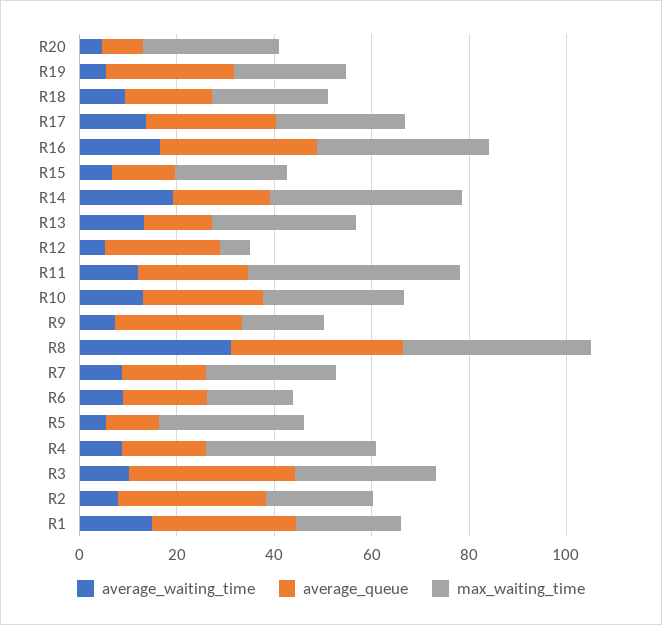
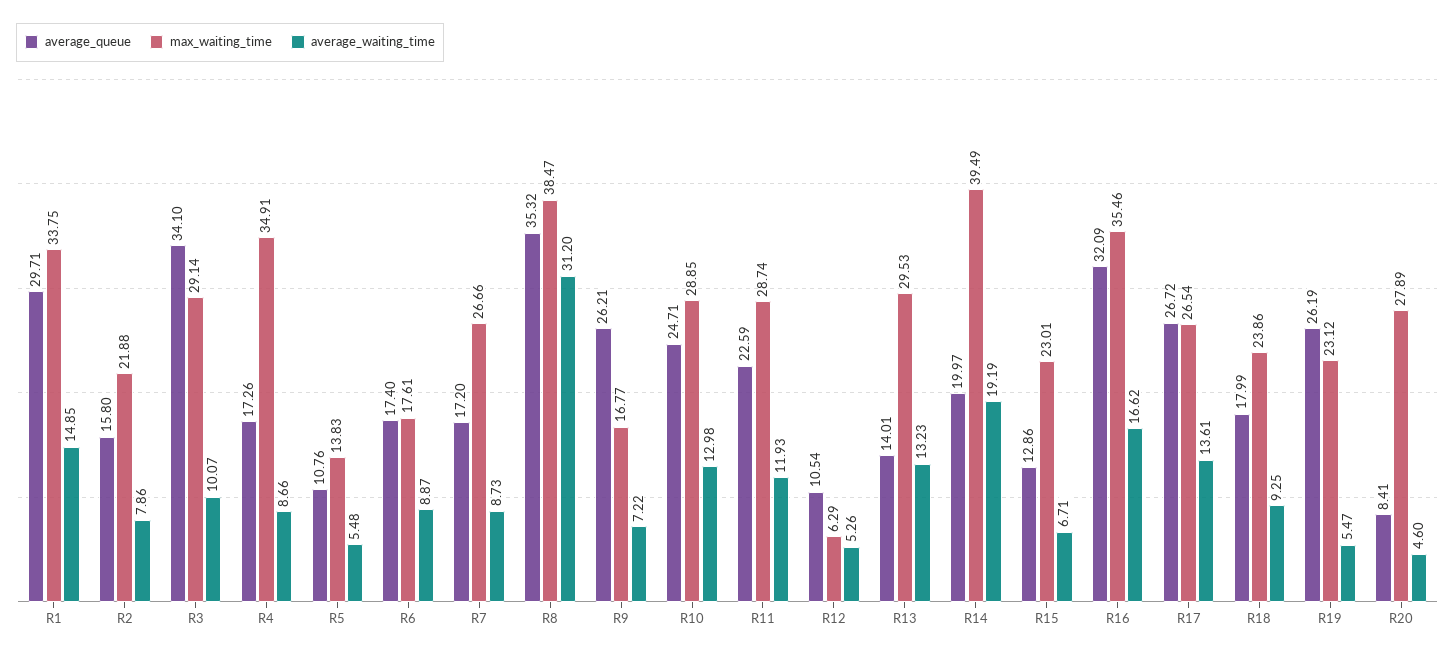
average_queue, R12: 25 -> 10.54
max_waiting_time, R11: 45 -> 28.74
max_waiting_time, R5: 30 -> 13.83
average_queue, R2: 30 -> 15.8
max_waiting_time, R1: 20 -> 33.75

